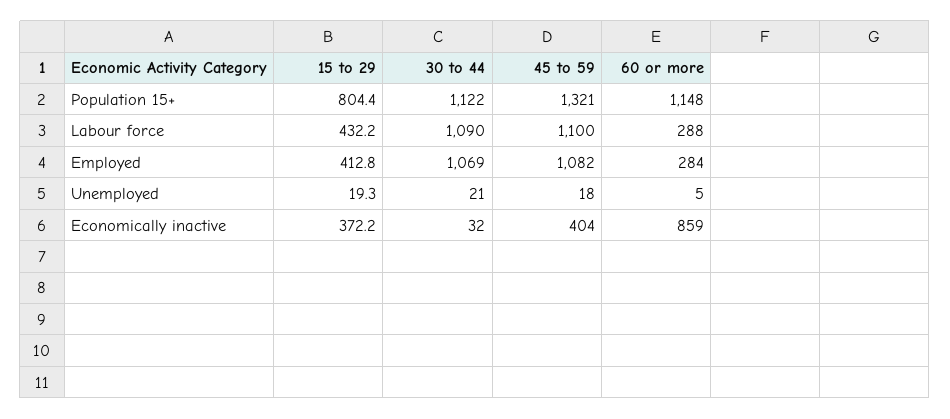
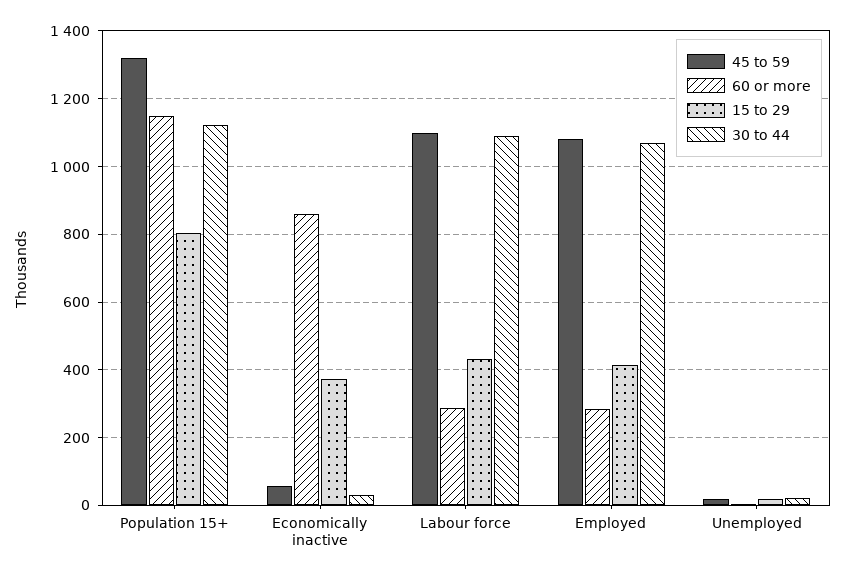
45 to 59, Economically inactive: 404 -> 60

